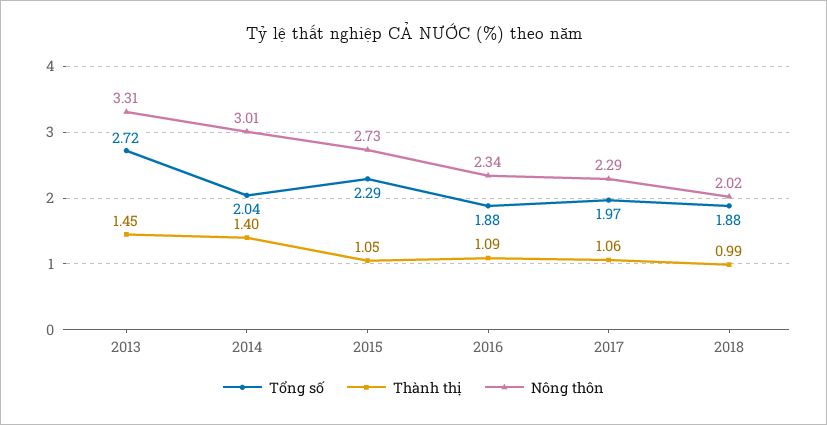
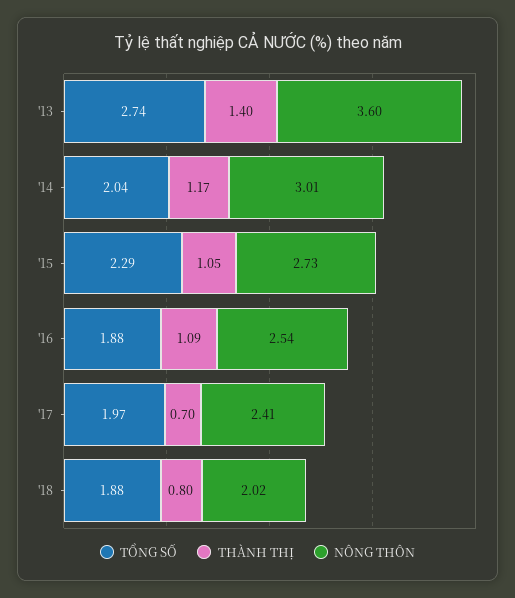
Tổng số, 2013: 2.72 -> 2.74
Thành thị, 2013: 1.45 -> 1.4
Nông thôn, 2013: 3.31 -> 3.6
Thành thị, 2014: 1.4 -> 1.17
Nông thôn, 2016: 2.34 -> 2.54
Thành thị, 2017: 1.06 -> 0.7
Nông thôn, 2017: 2.29 -> 2.41
Thành thị, 2018: 0.99 -> 0.8

